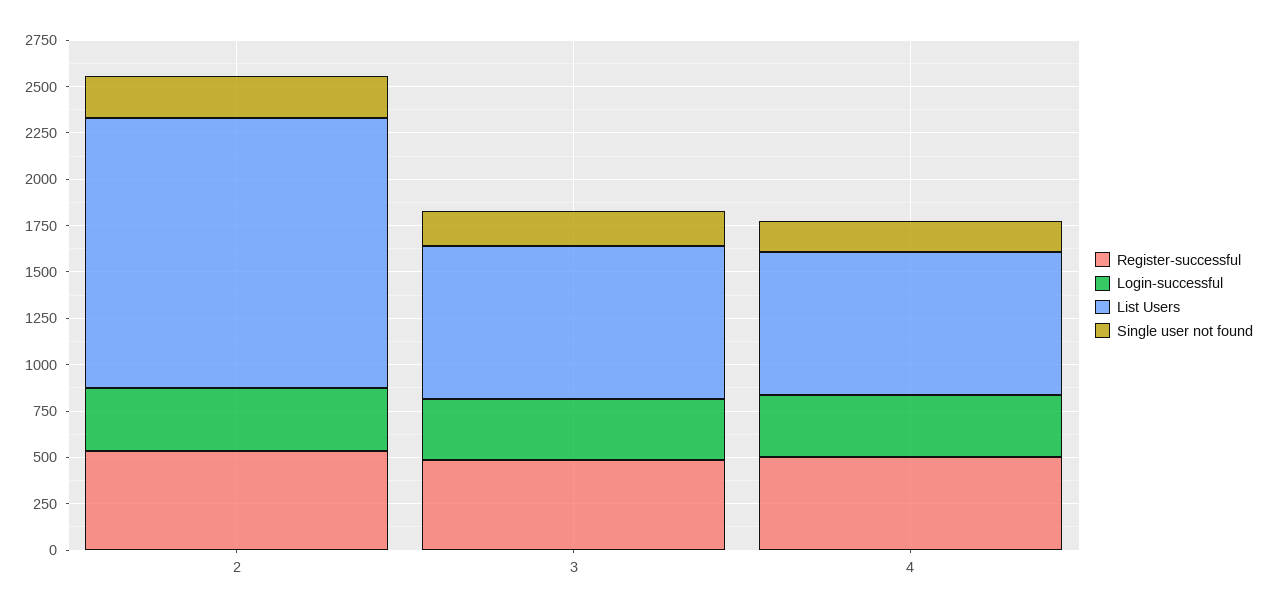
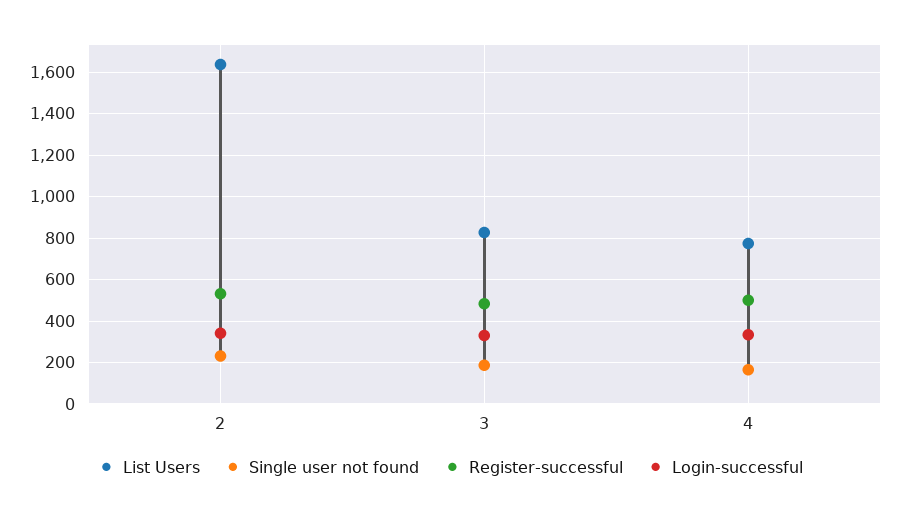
List Users, 2: 1450 -> 1650

